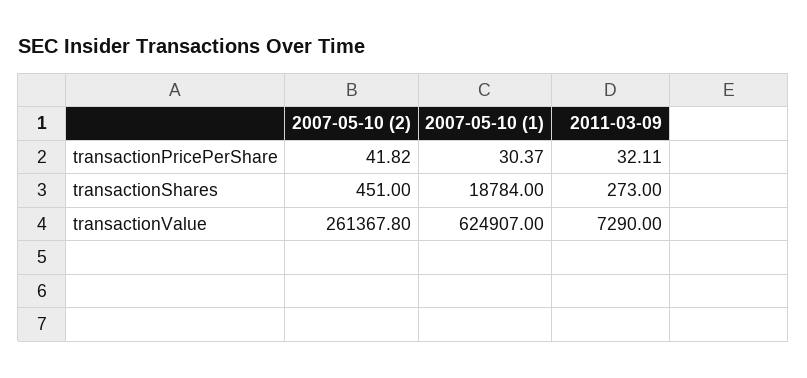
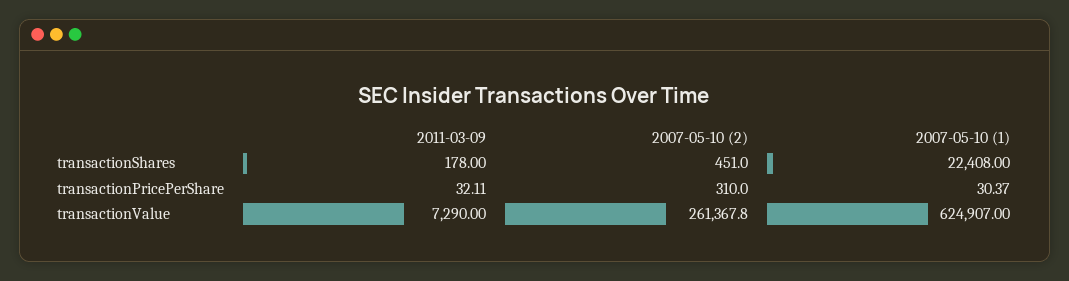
2007-05-10 (2), transactionPricePerShare: 41.82 -> 310
2007-05-10 (1), transactionShares: 18784 -> 22408
2011-03-09, transactionShares: 273 -> 178

